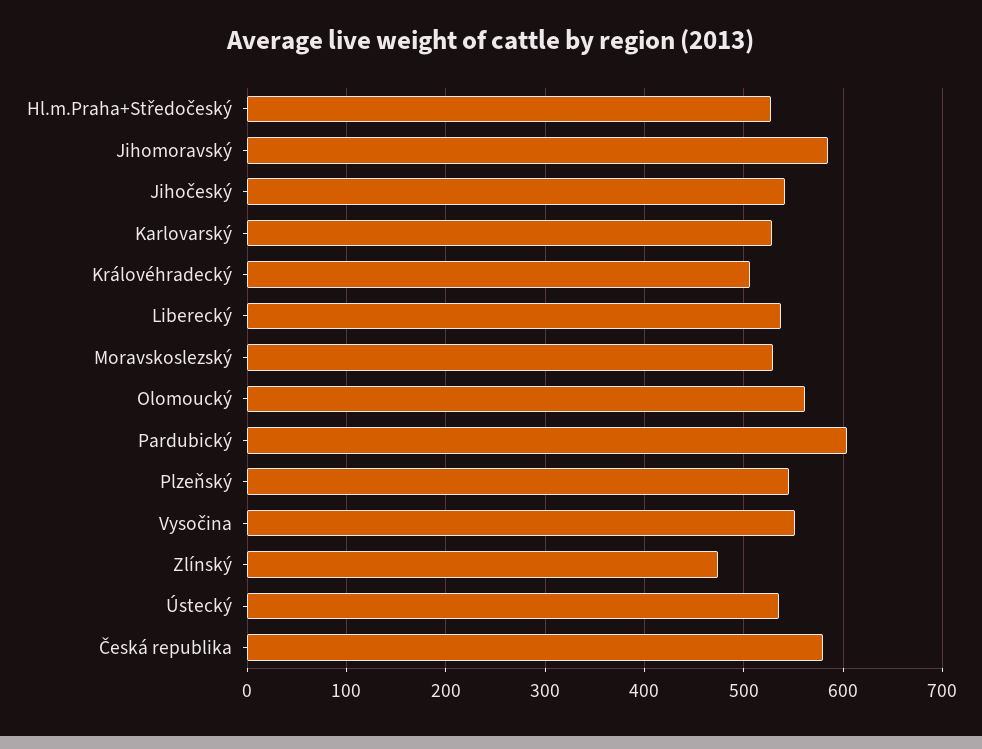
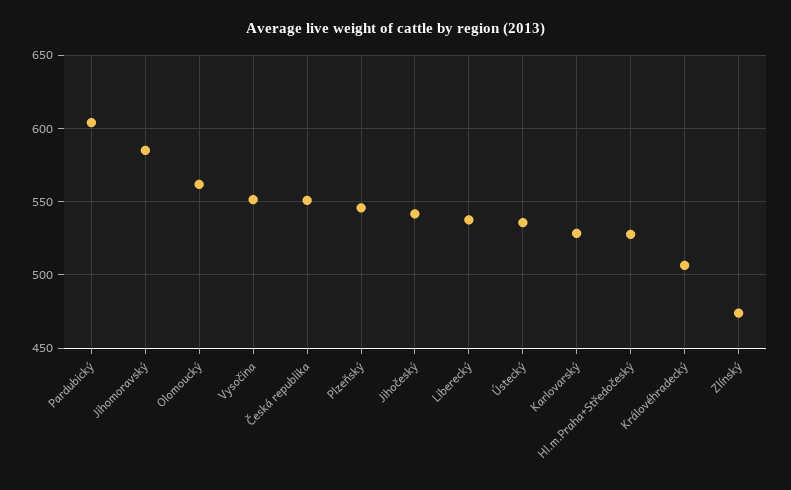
Moravskoslezský: 530 -> none
Česká republika: 580 -> 550

